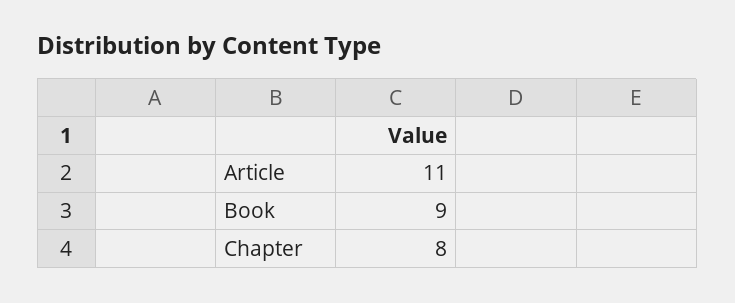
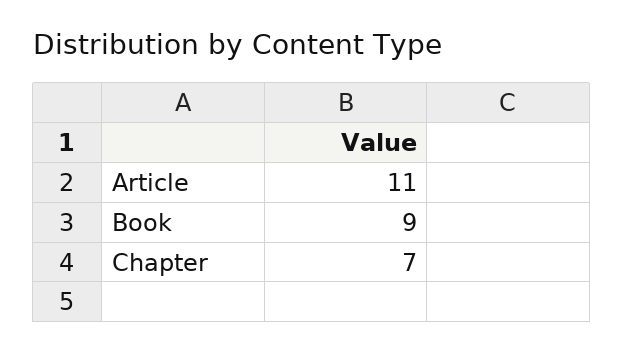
Chapter: 8 -> 7

